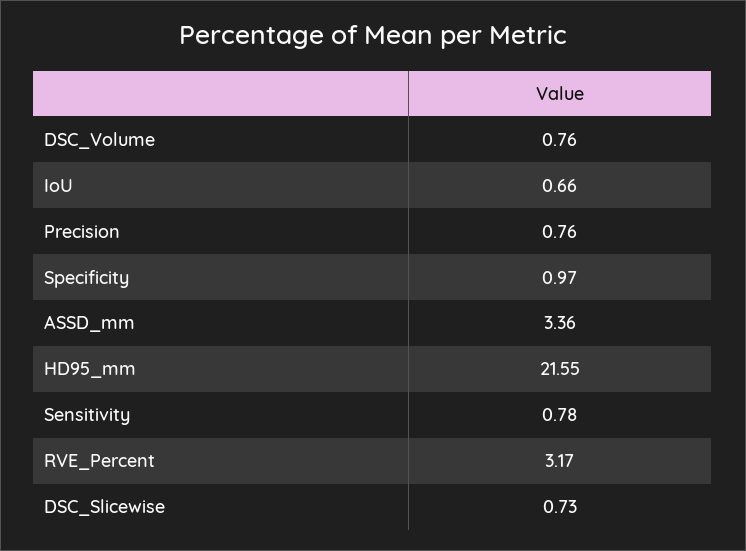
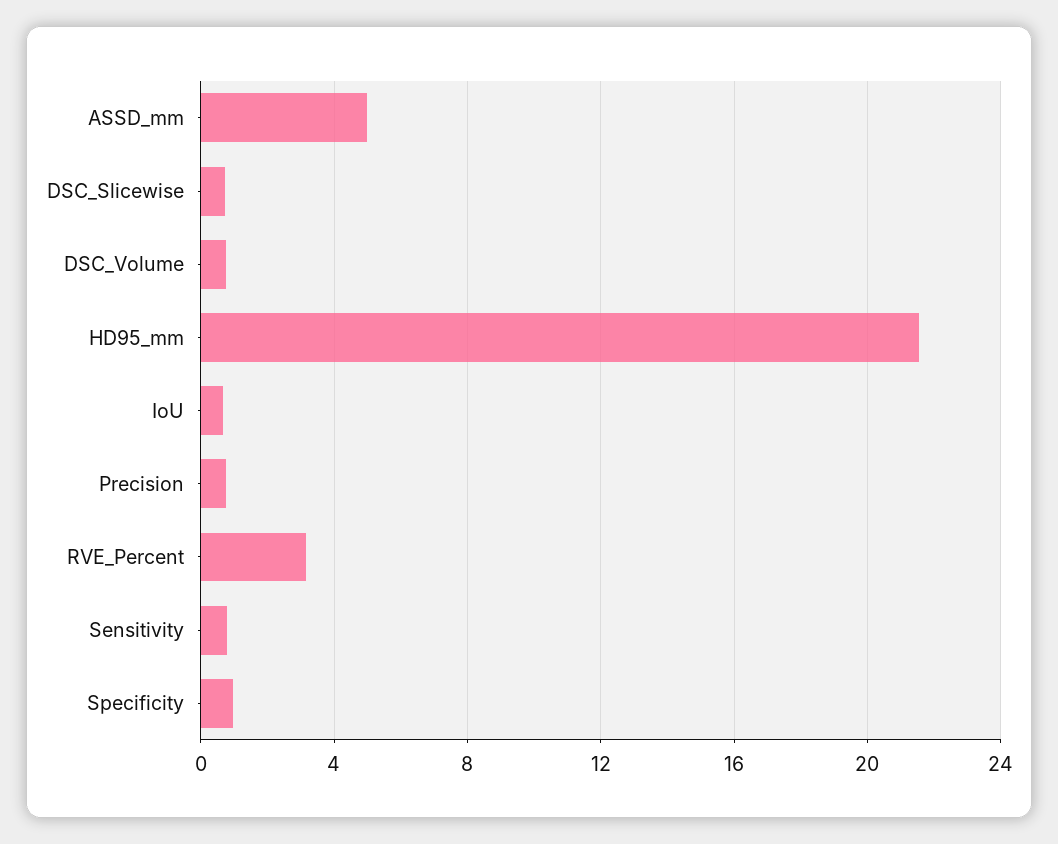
ASSD_mm: 3.36 -> 5

